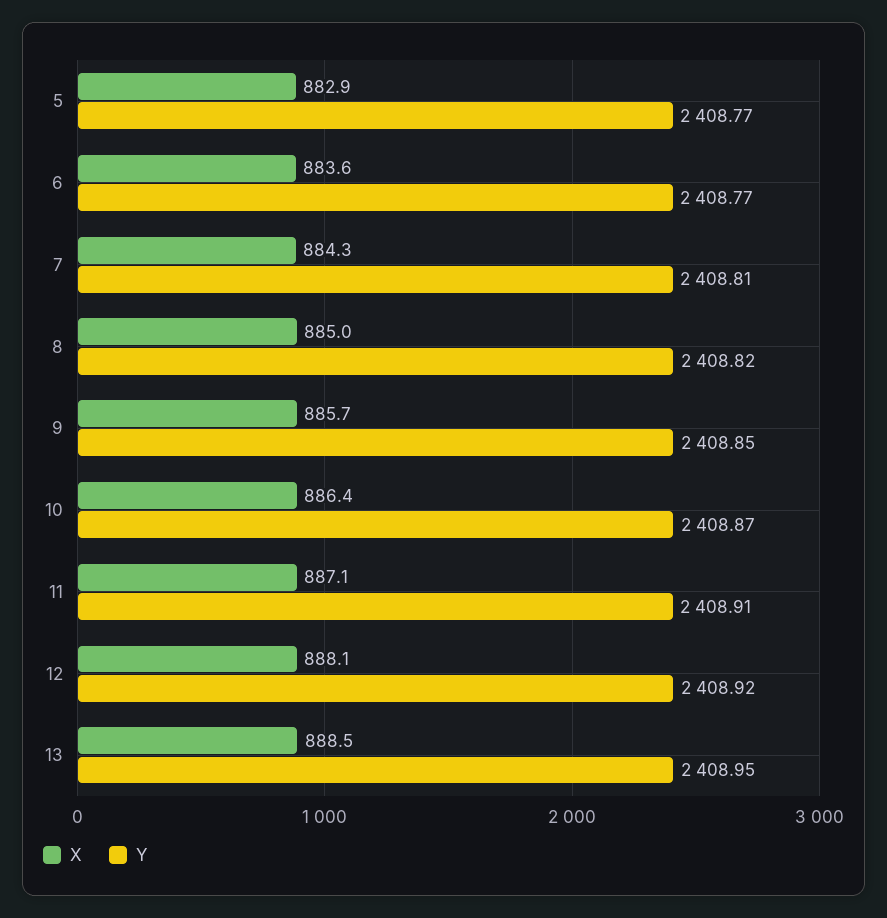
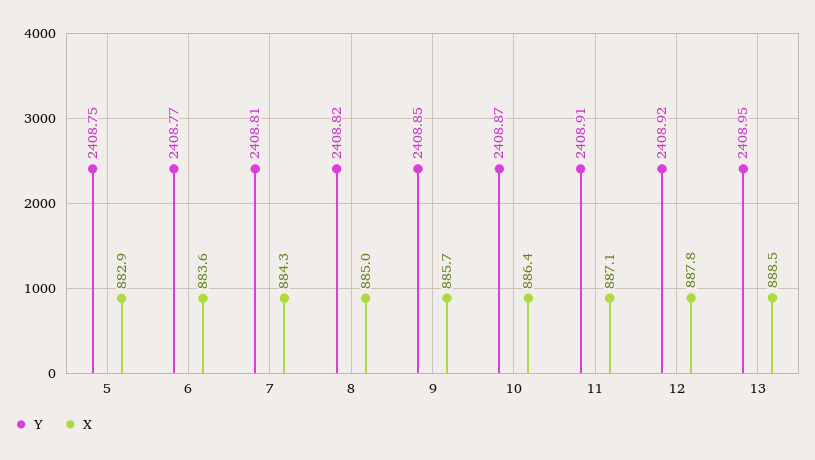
Y, 5: 2408.77 -> 2408.75
X, 12: 888.1 -> 887.8

